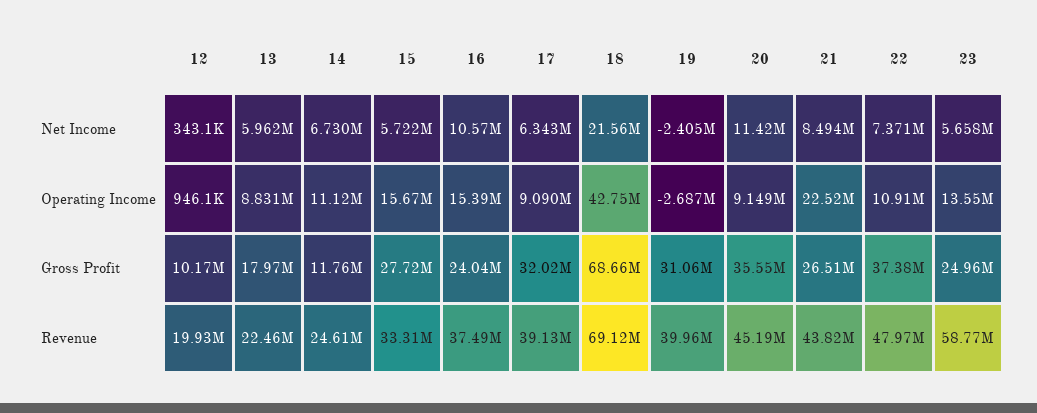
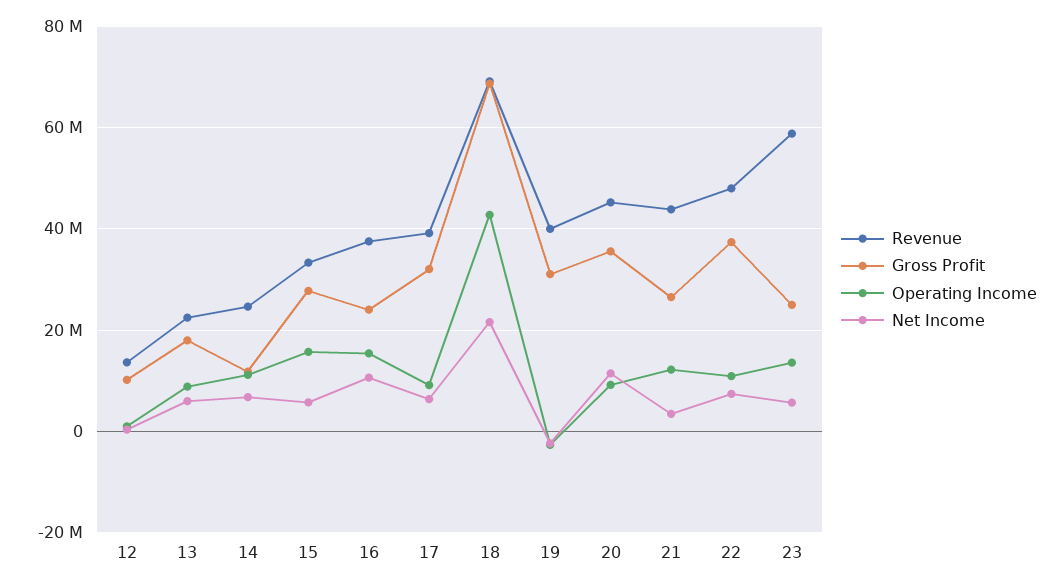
Net Income, 21: 8494000 -> 4000000
Operating Income, 21: 22520000 -> 12000000
Revenue, 12: 19930000 -> 14000000

